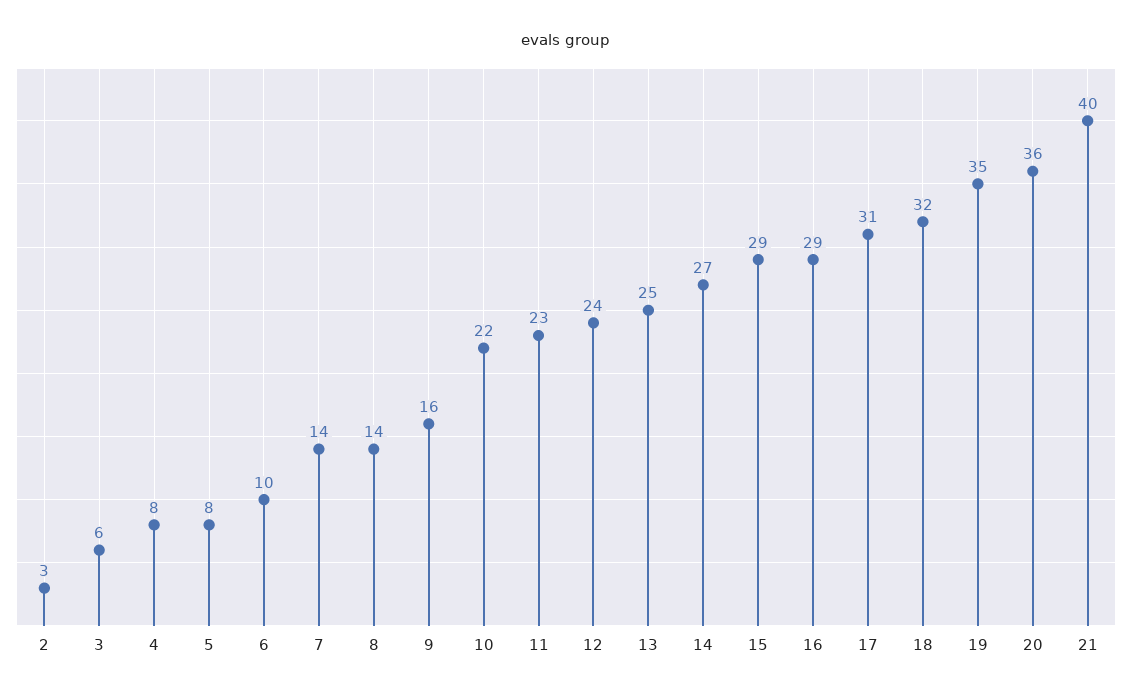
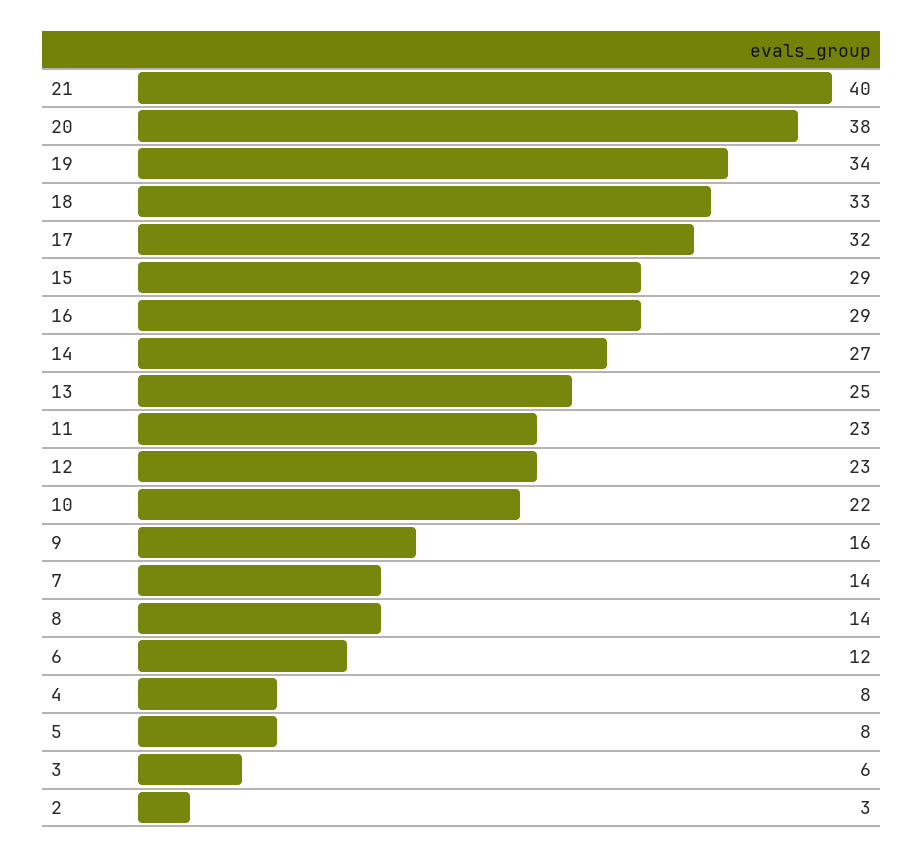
6: 10 -> 12
12: 24 -> 23
17: 31 -> 32
18: 32 -> 33
19: 35 -> 34
20: 36 -> 38

